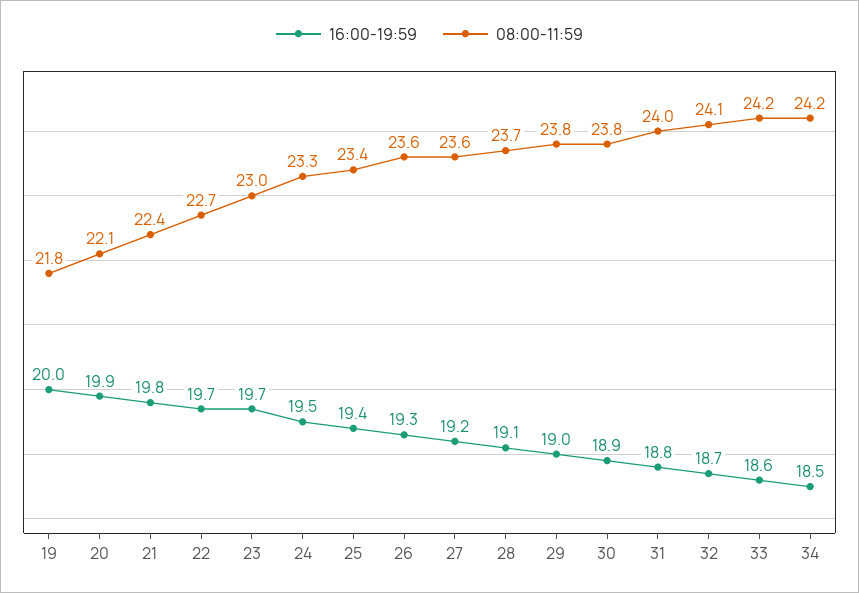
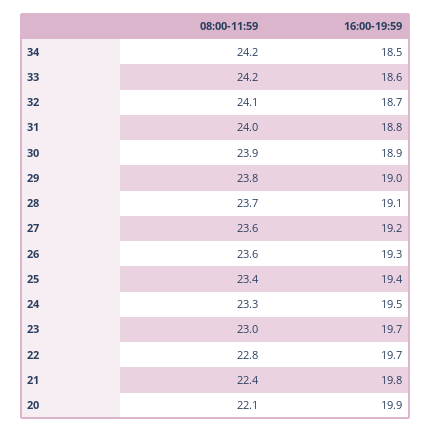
16:00-19:59, 19: 20 -> none
08:00-11:59, 19: 21.8 -> none
08:00-11:59, 22: 22.7 -> 22.8
08:00-11:59, 30: 23.8 -> 23.9

